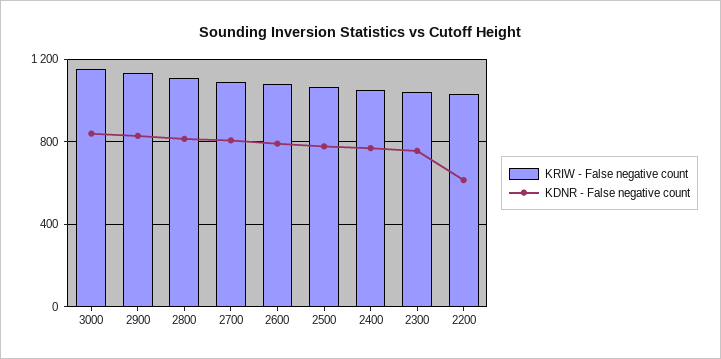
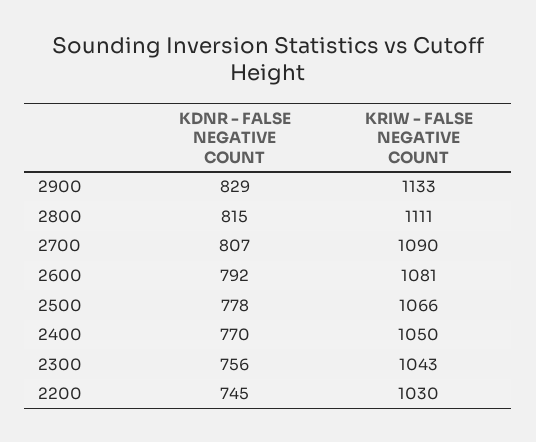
KRIW - False negative count, 3000: 1150 -> none
KDNR - False negative count, 3000: 850 -> none
KDNR - False negative count, 2200: 600 -> 745

